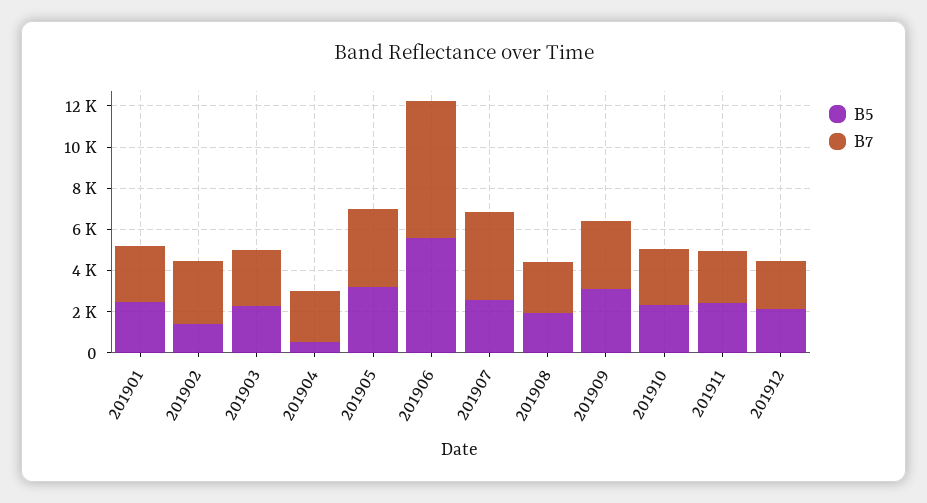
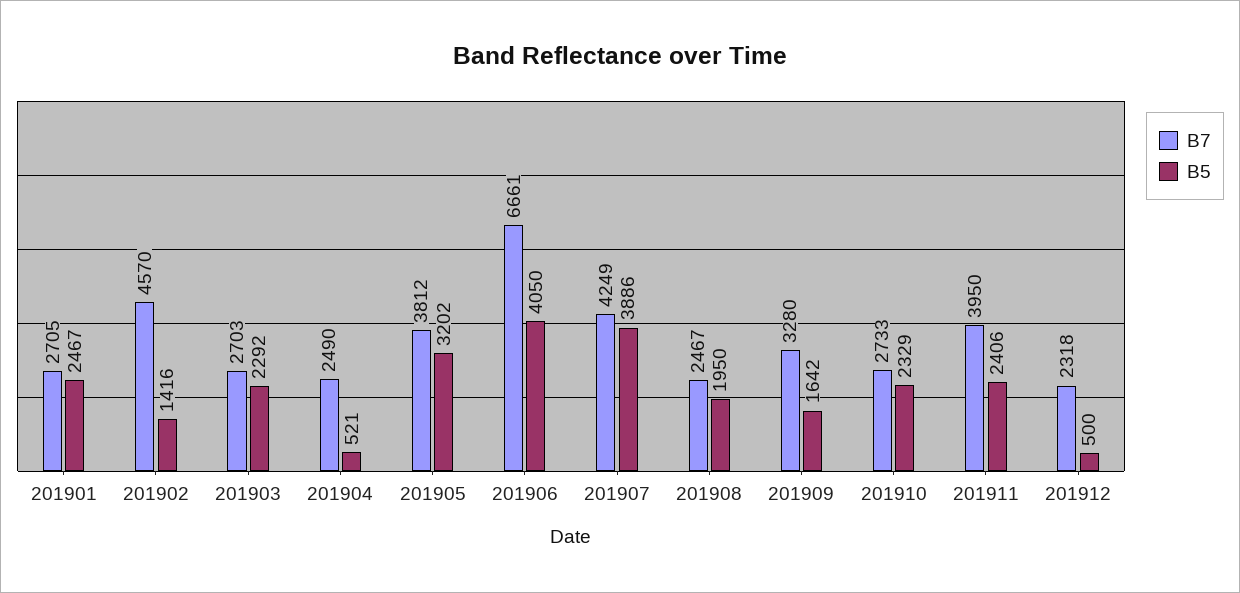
B7, 201902: 3000 -> 4570
B5, 201906: 5500 -> 4050
B5, 201907: 2500 -> 3886
B5, 201909: 3000 -> 1642
B7, 201911: 2500 -> 3950
B5, 201912: 2000 -> 500

